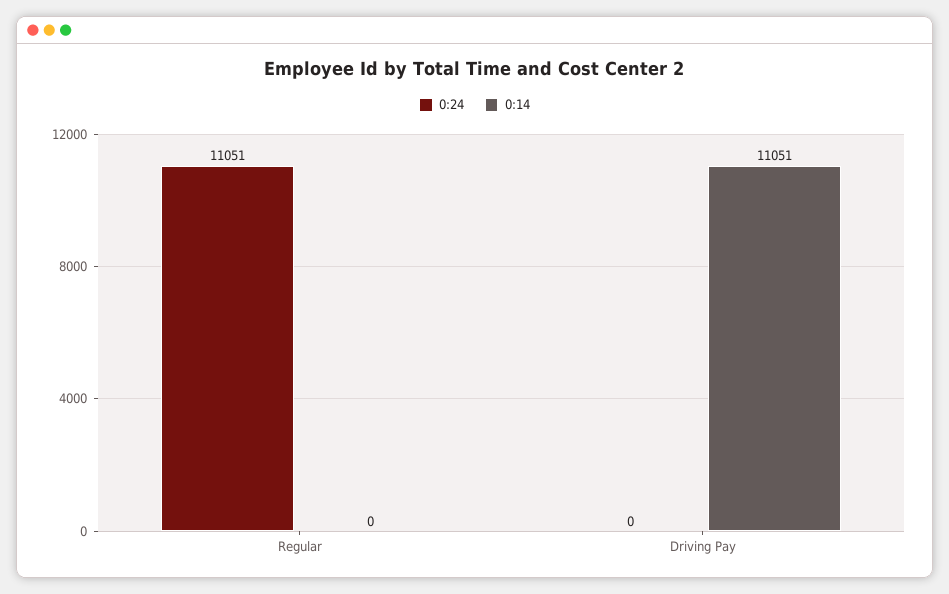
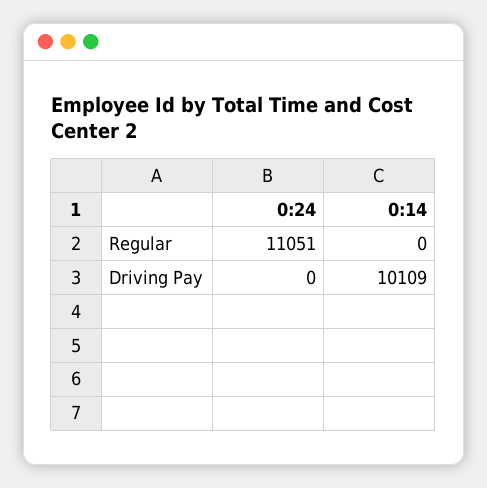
0:14, Driving Pay: 11051 -> 10109

